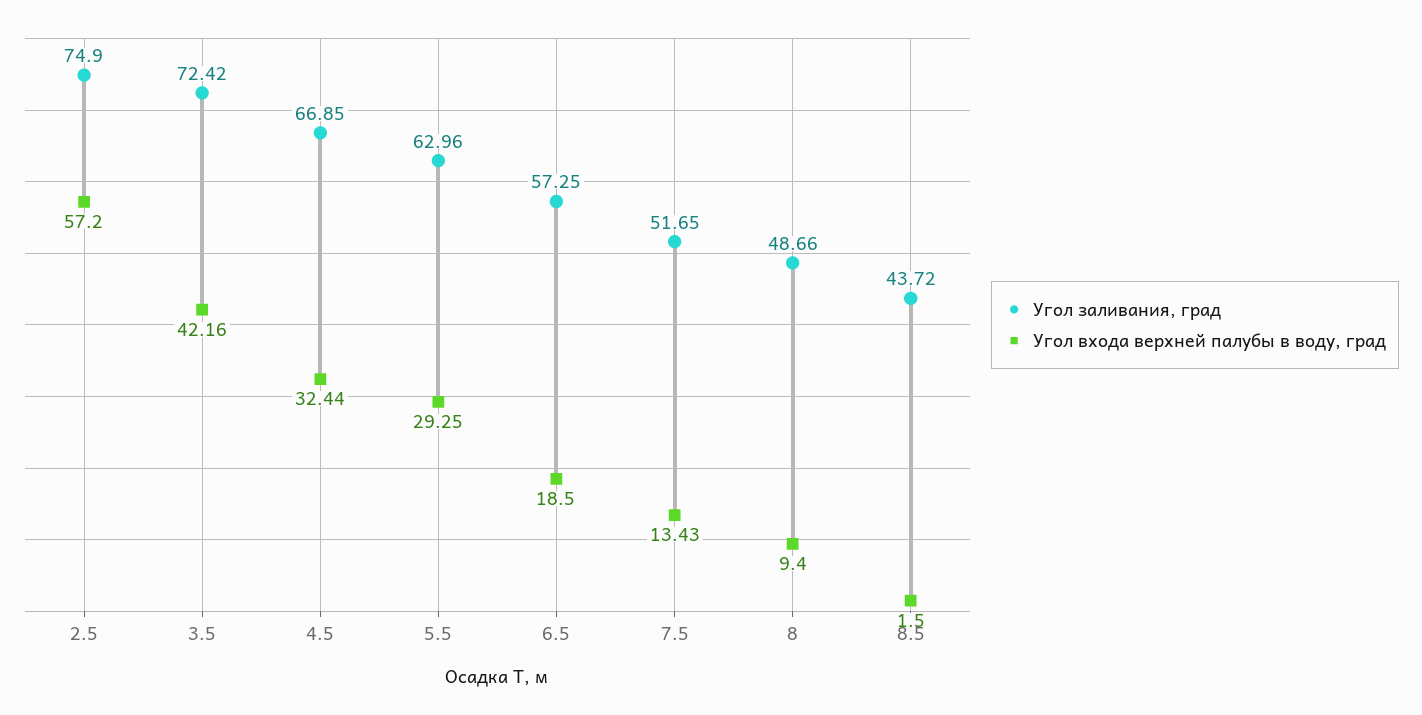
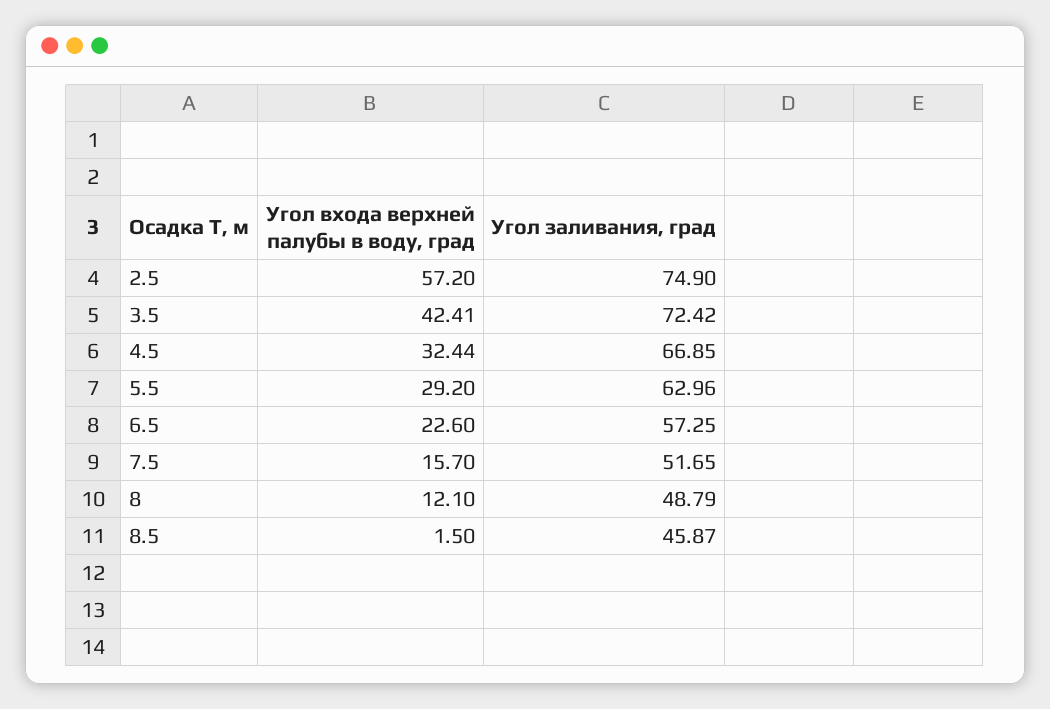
Угол входа верхней палубы в воду, град, 3.5: 42.16 -> 42.41
Угол входа верхней палубы в воду, град, 5.5: 29.25 -> 29.2
Угол входа верхней палубы в воду, град, 6.5: 18.5 -> 22.6
Угол входа верхней палубы в воду, град, 7.5: 13.43 -> 15.7
Угол заливания, град, 8: 48.66 -> 48.79
Угол входа верхней палубы в воду, град, 8: 9.4 -> 12.1
Угол заливания, град, 8.5: 43.72 -> 45.87

